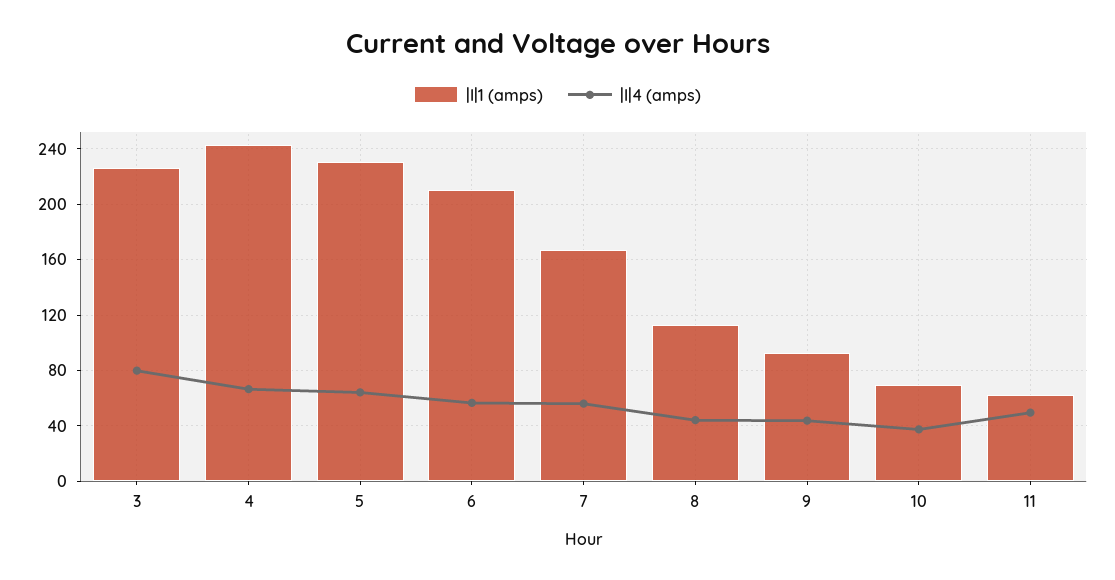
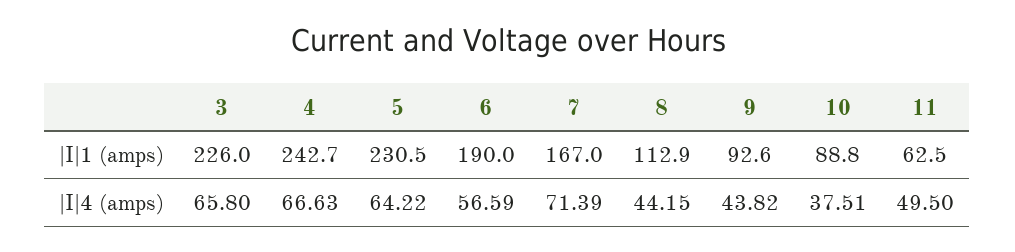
|I|4 (amps), 3: 80 -> 65.8
|I|1 (amps), 6: 210 -> 190
|I|4 (amps), 7: 55 -> 71.39
|I|1 (amps), 10: 70 -> 88.8

